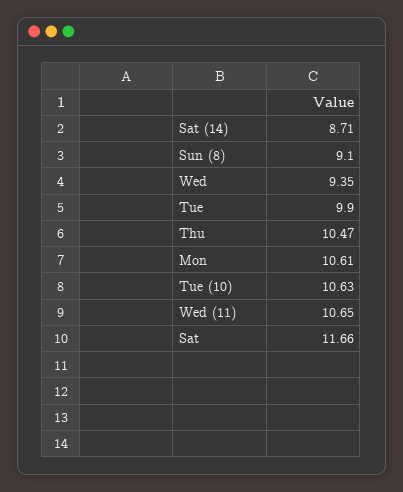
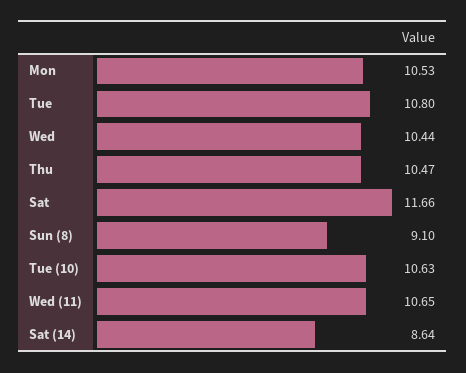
Sat (14): 8.71 -> 8.64
Wed: 9.35 -> 10.44
Tue: 9.9 -> 10.8
Mon: 10.61 -> 10.53

